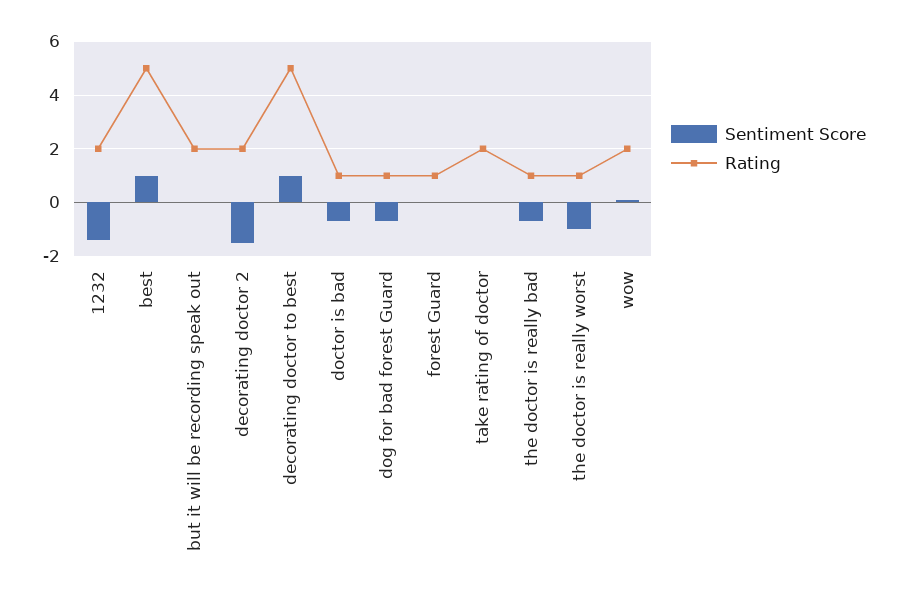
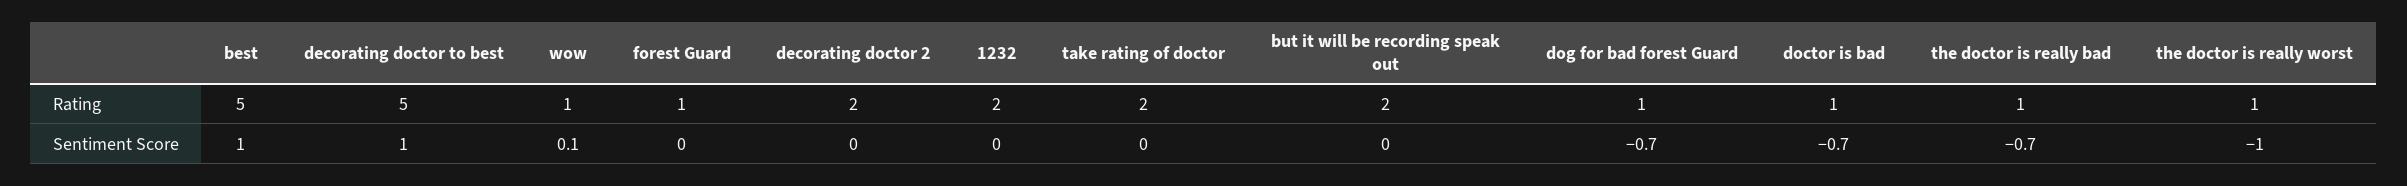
Sentiment Score, 1232: -1.5 -> 0
Sentiment Score, decorating doctor 2: -1.5 -> 0
Rating, wow: 2 -> 1

